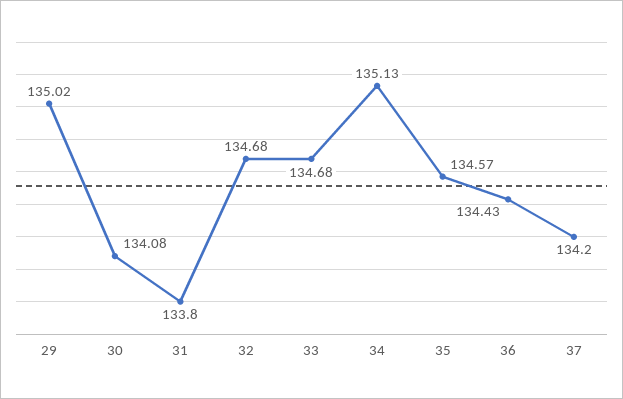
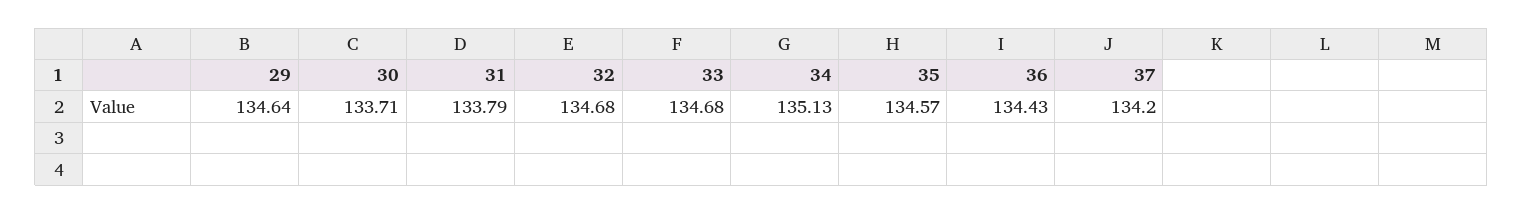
29: 135.02 -> 134.64
30: 134.08 -> 133.71
31: 133.8 -> 133.79

